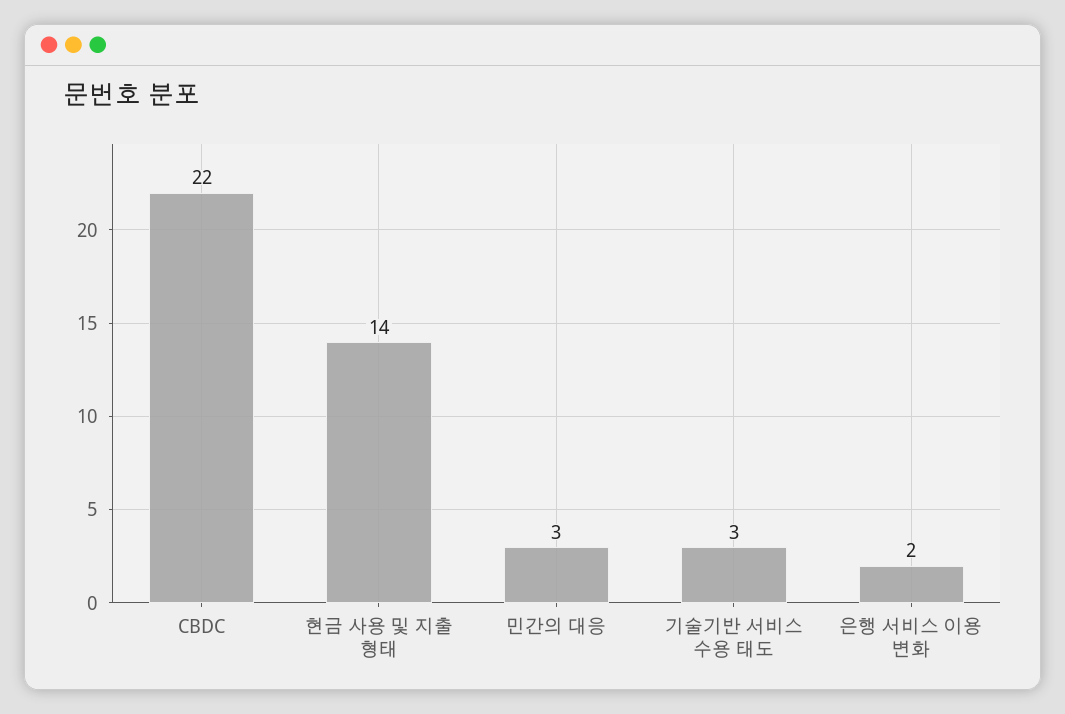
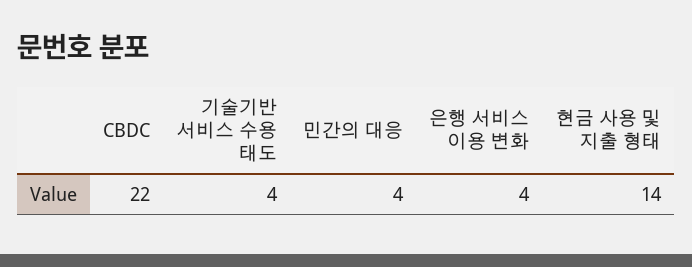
민간의 대응: 3 -> 4
기술기반 서비스 수용 태도: 3 -> 4
은행 서비스 이용 변화: 2 -> 4

